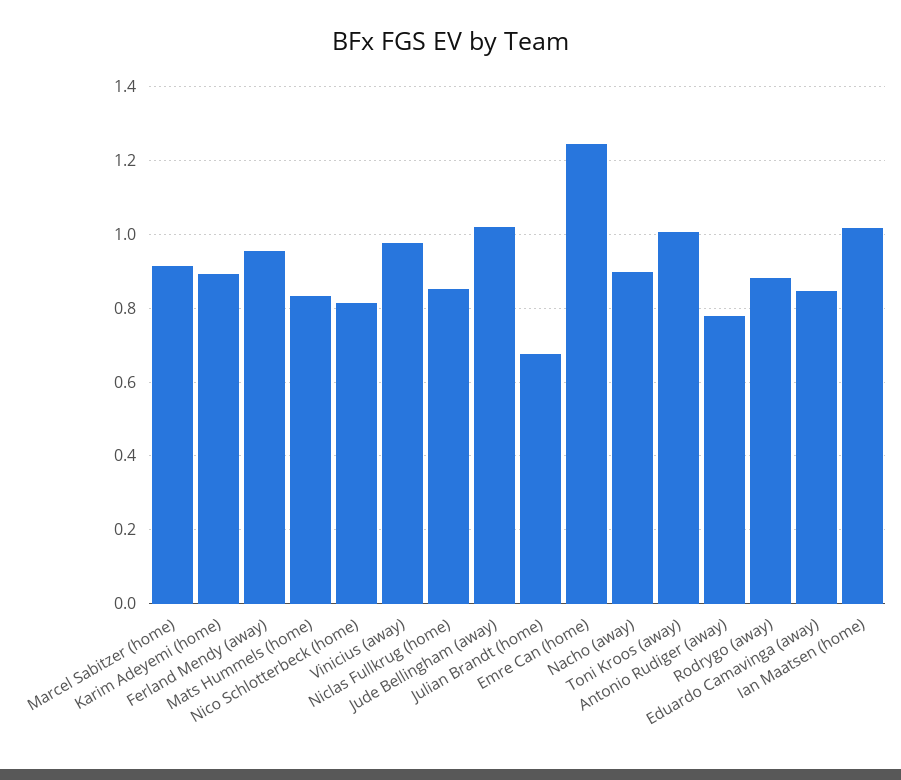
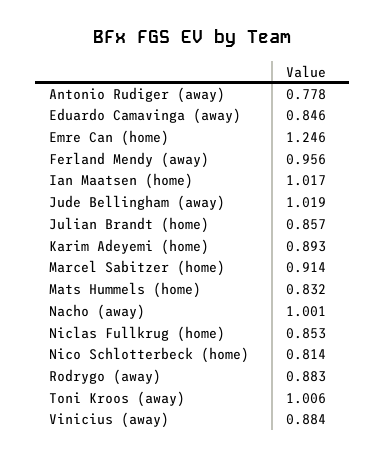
Vinicius (away): 0.98 -> 0.884
Julian Brandt (home): 0.68 -> 0.857
Nacho (away): 0.9 -> 1.001

